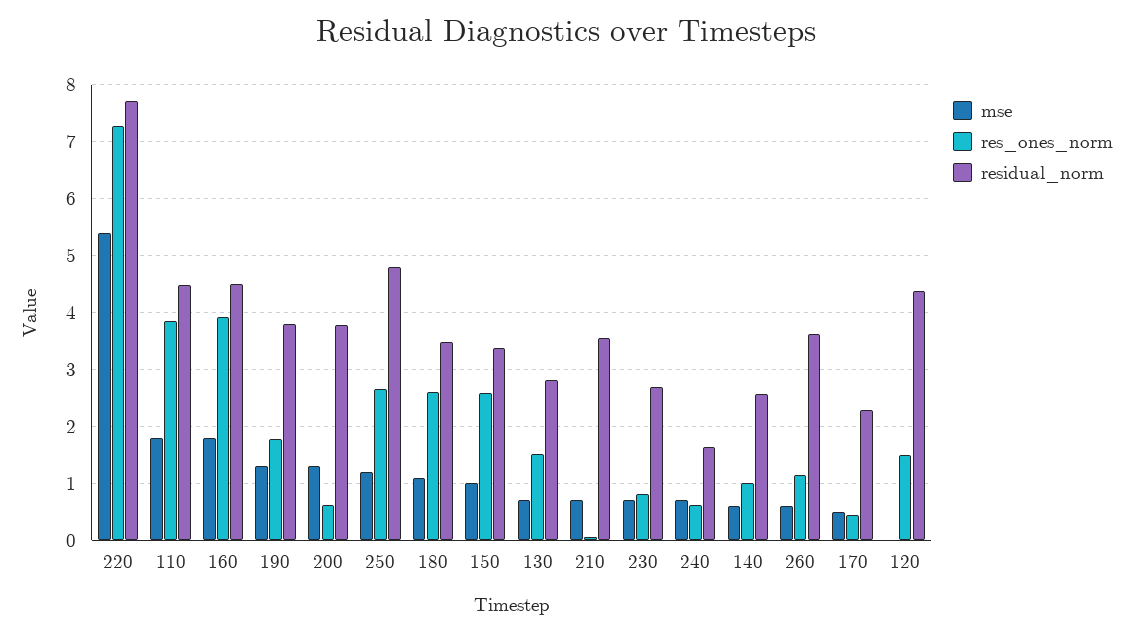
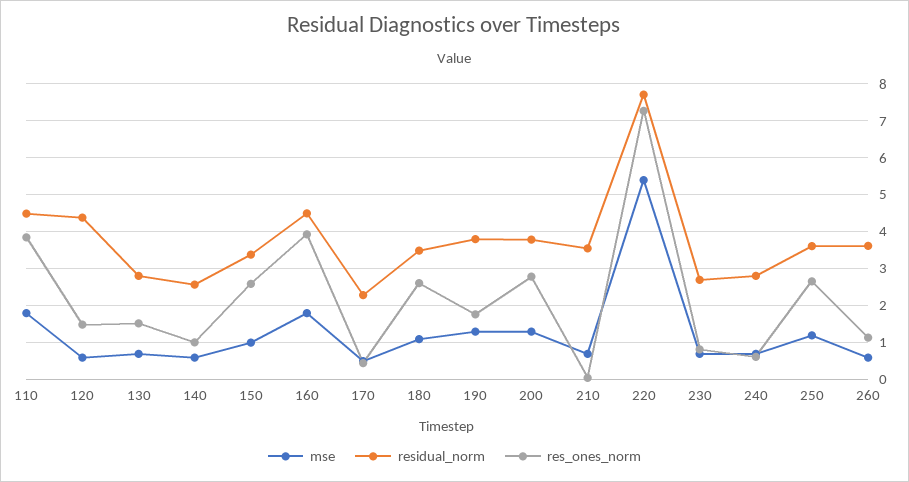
res_ones_norm, 200: 0.6 -> 2.8
residual_norm, 250: 4.8 -> 3.6
residual_norm, 240: 1.6 -> 2.8
mse, 120: 0 -> 0.6

